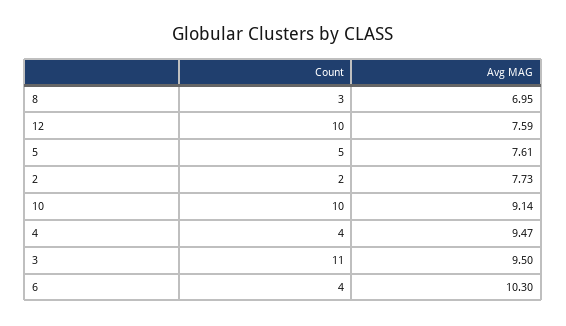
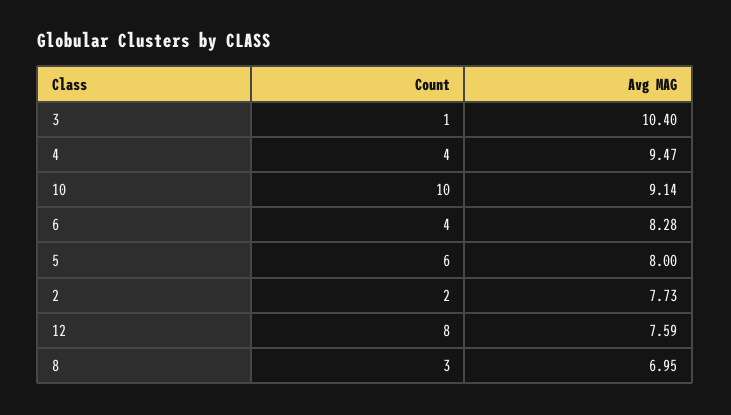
Count, 12: 10 -> 8
Count, 5: 5 -> 6
Avg MAG, 5: 7.61 -> 8
Count, 3: 11 -> 1
Avg MAG, 3: 9.5 -> 10.4
Avg MAG, 6: 10.3 -> 8.28

